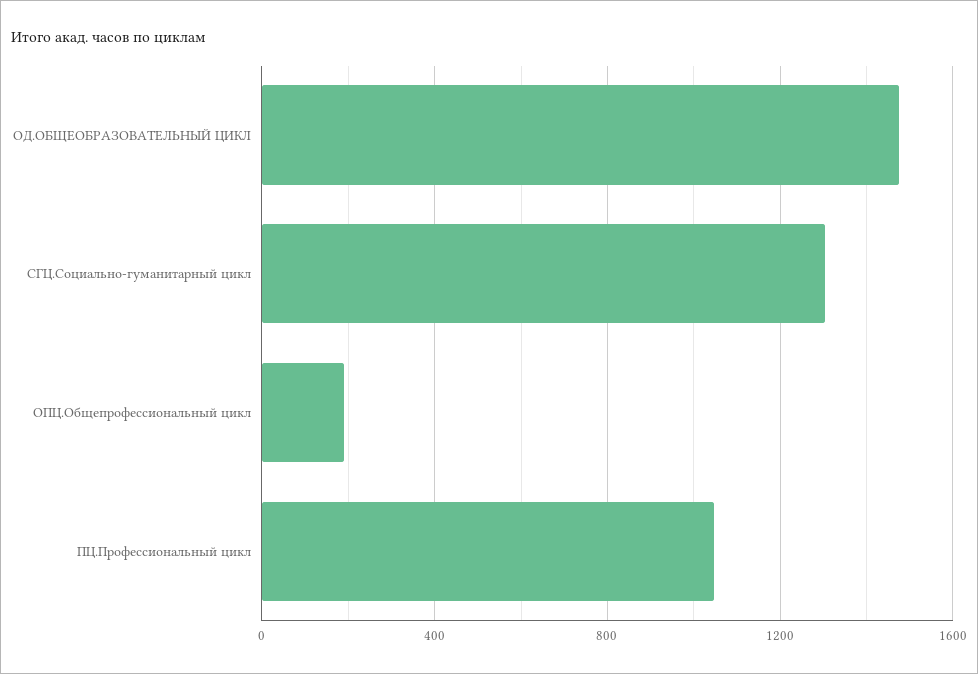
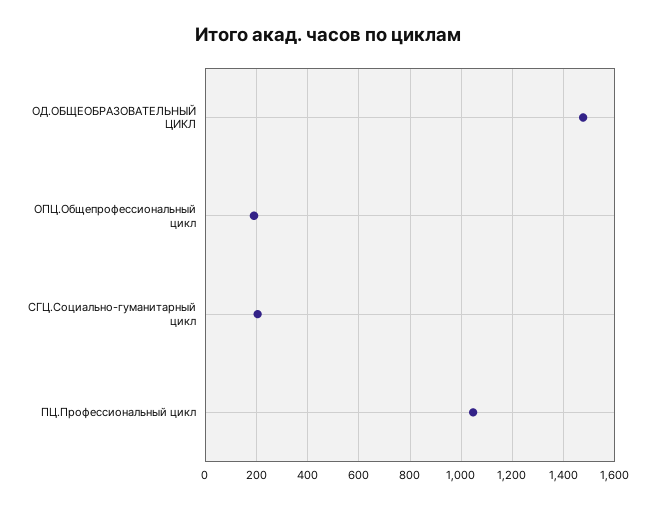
СГЦ.Социально-гуманитарный цикл: 1300 -> 200

